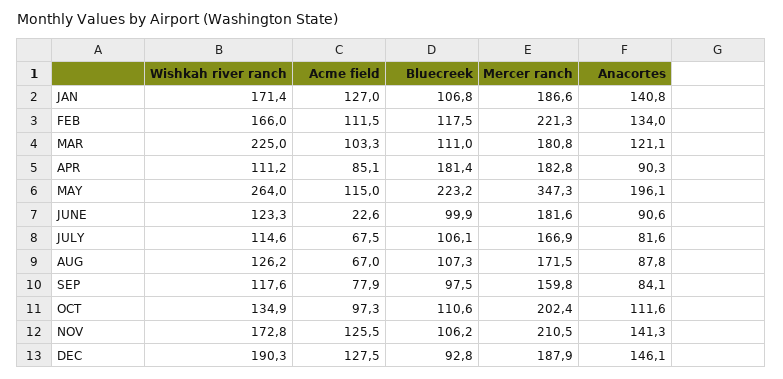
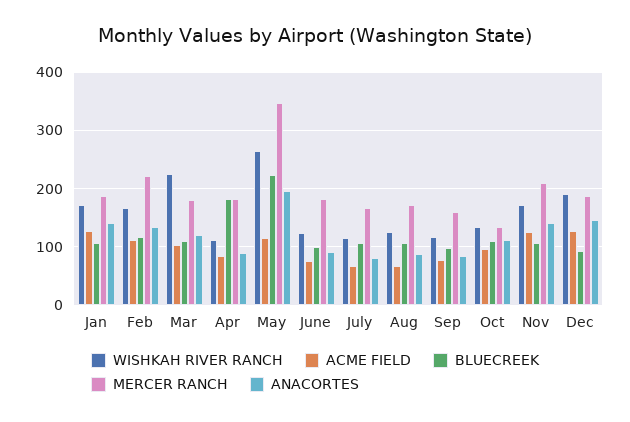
Acme field, JUNE: 22.6 -> 80
Mercer ranch, OCT: 202.4 -> 140

